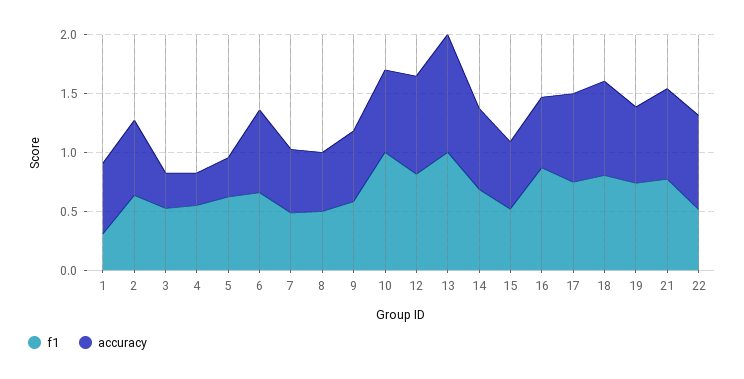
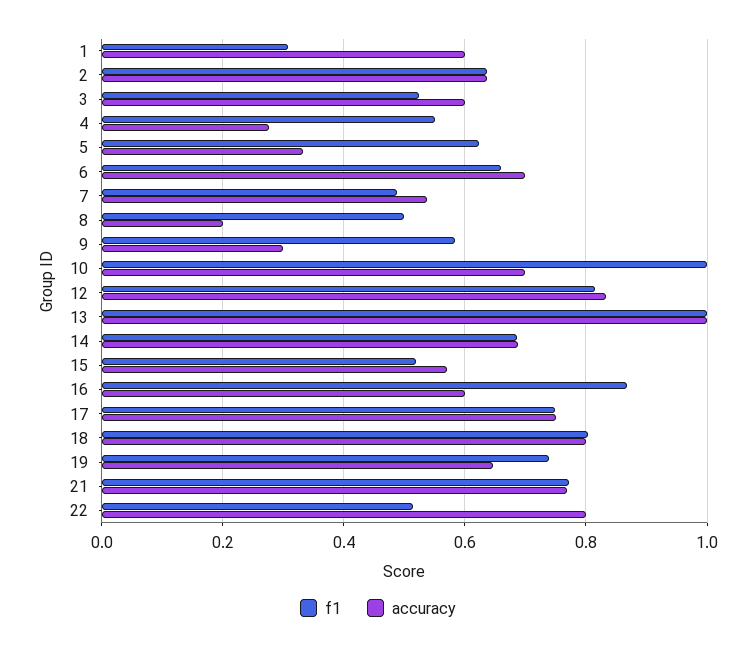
accuracy, 3: 0.3 -> 0.6
accuracy, 8: 0.5 -> 0.2
accuracy, 9: 0.6 -> 0.3

